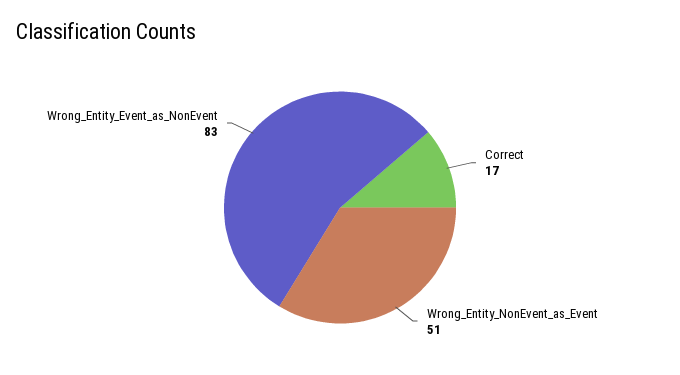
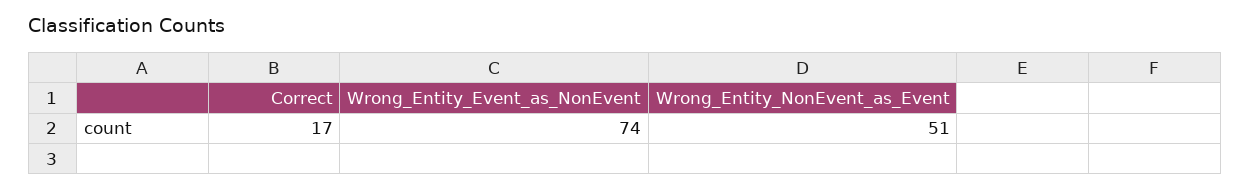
Wrong_Entity_Event_as_NonEvent: 83 -> 74

